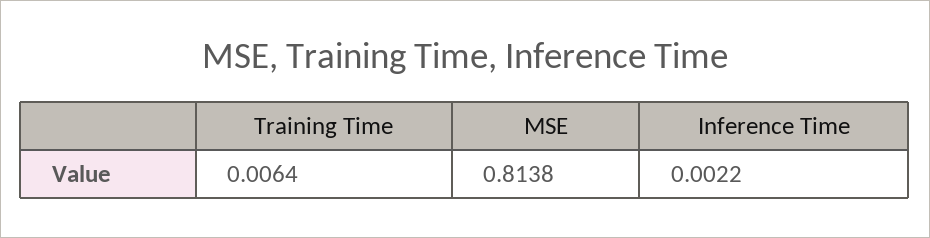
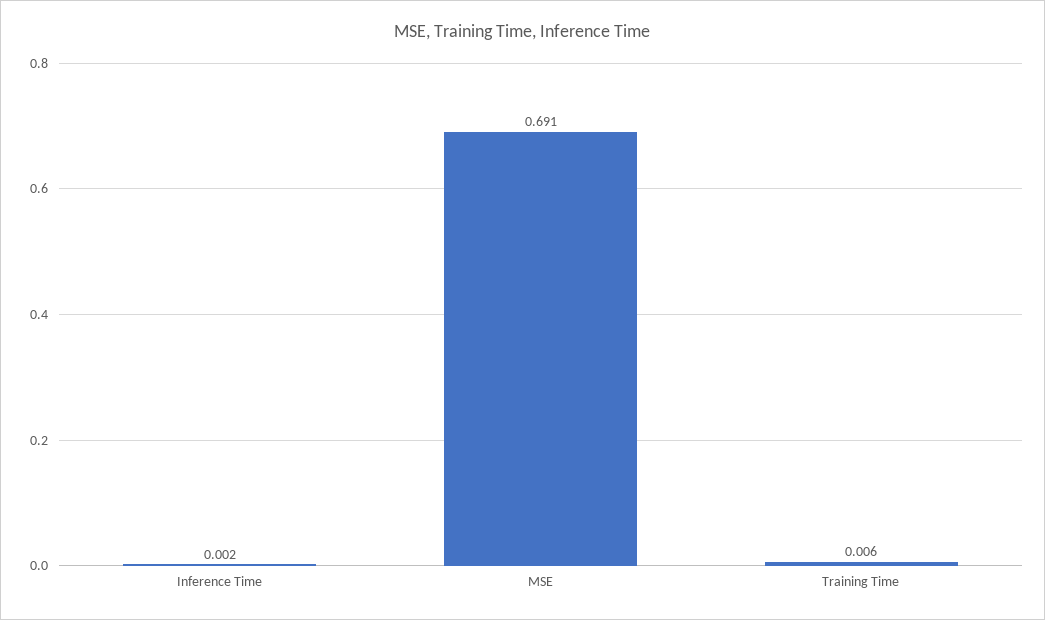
MSE: 0.8138 -> 0.691

